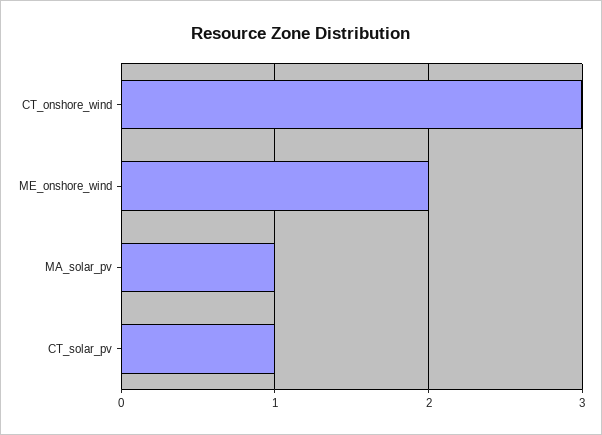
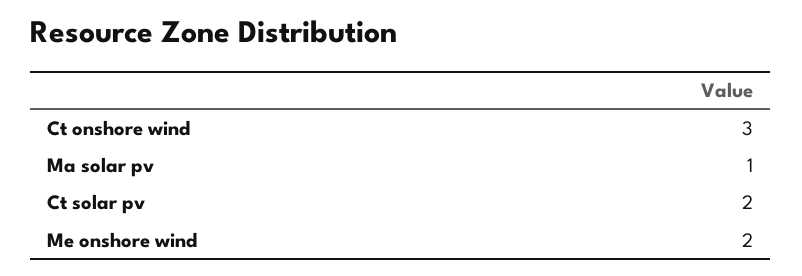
CT_solar_pv: 1 -> 2

